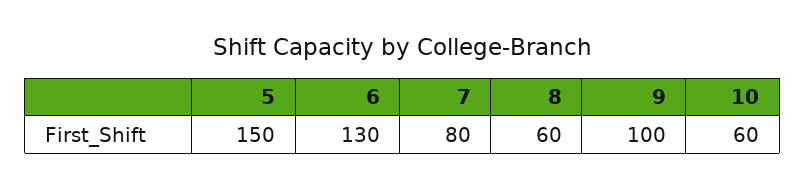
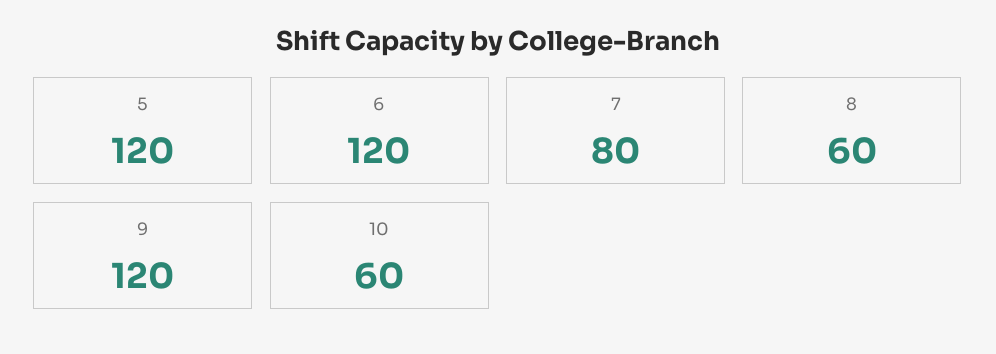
5: 150 -> 120
6: 130 -> 120
9: 100 -> 120

